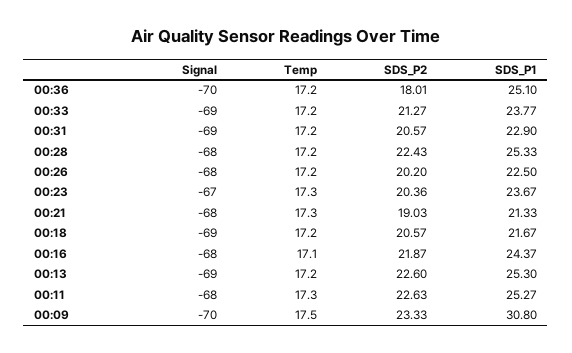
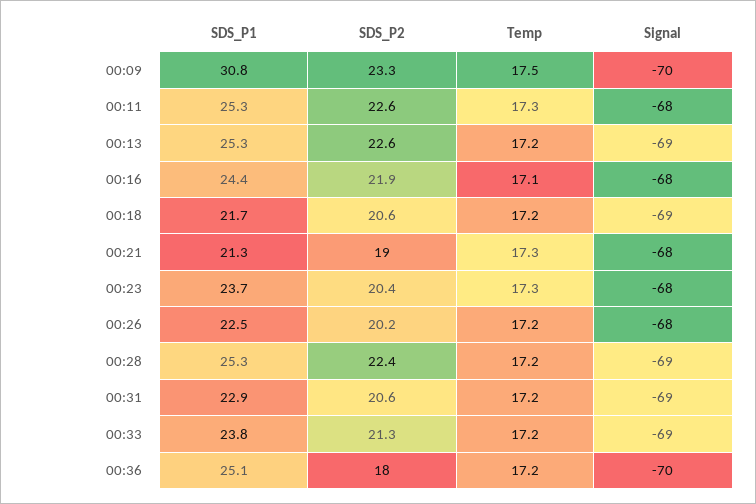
Signal, 00:28: -68 -> -69
Signal, 00:23: -67 -> -68

